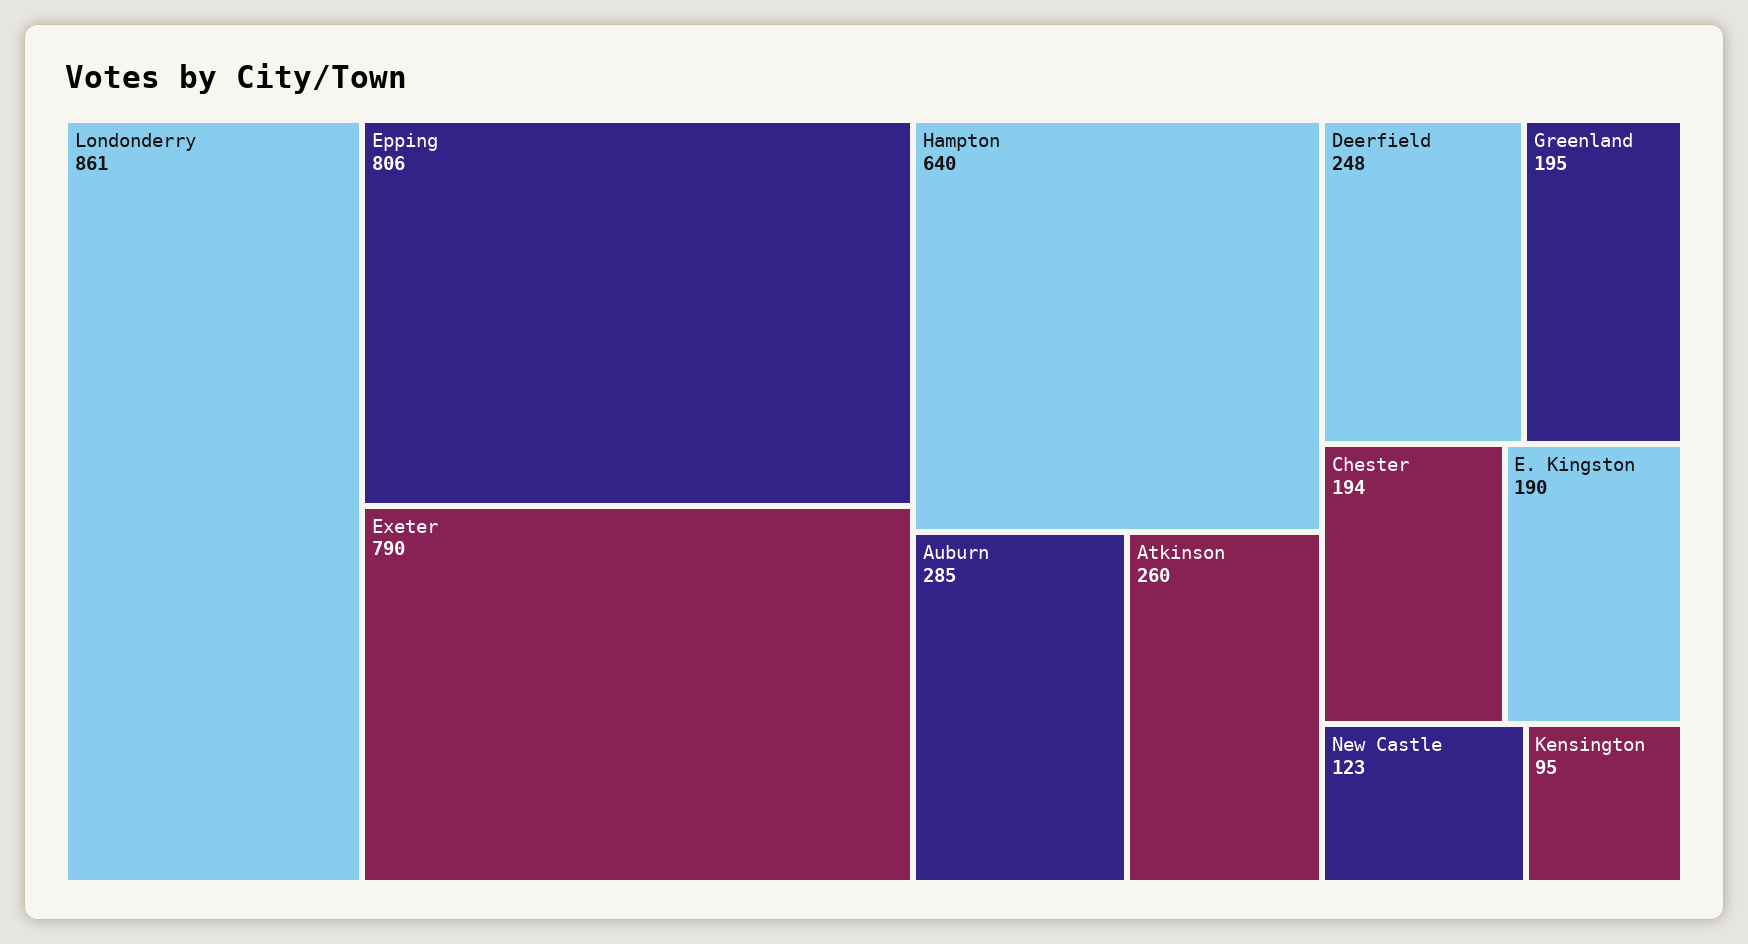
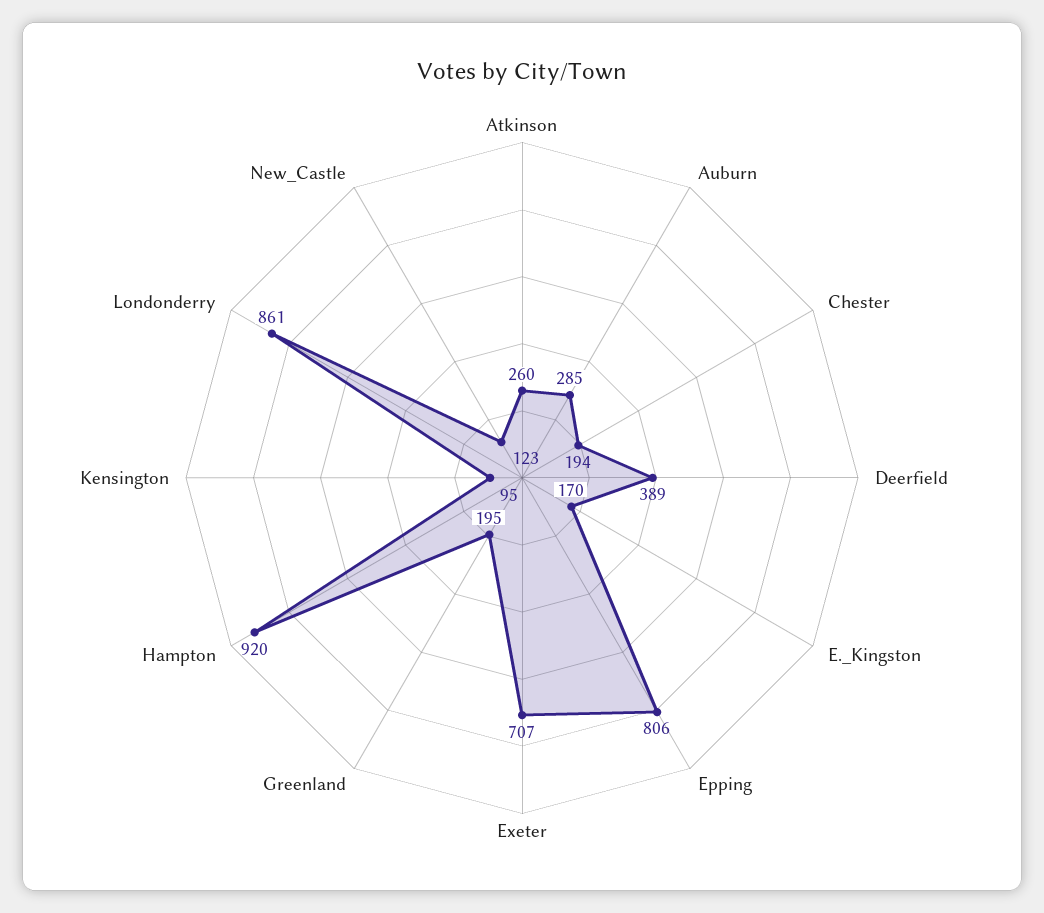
Exeter: 790 -> 707
Hampton: 640 -> 920
Deerfield: 248 -> 389
E. Kingston: 190 -> 170

